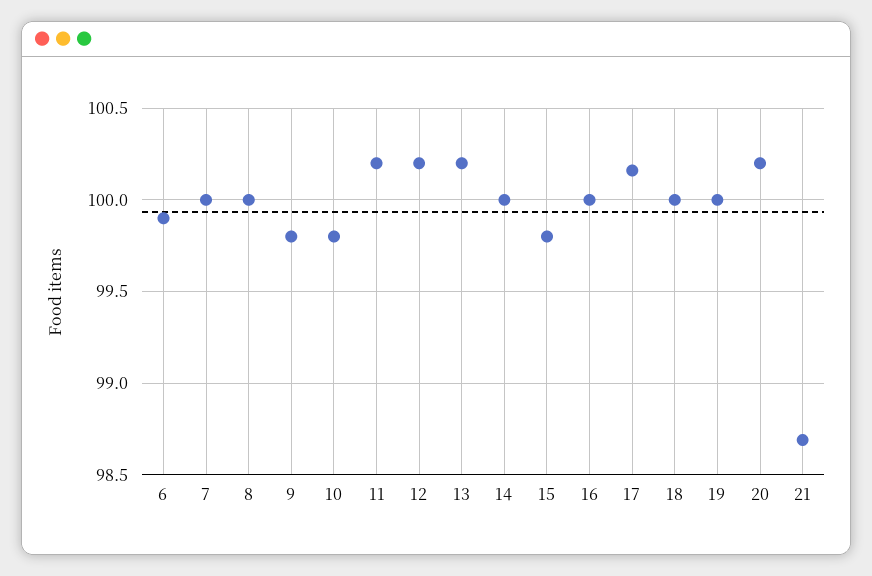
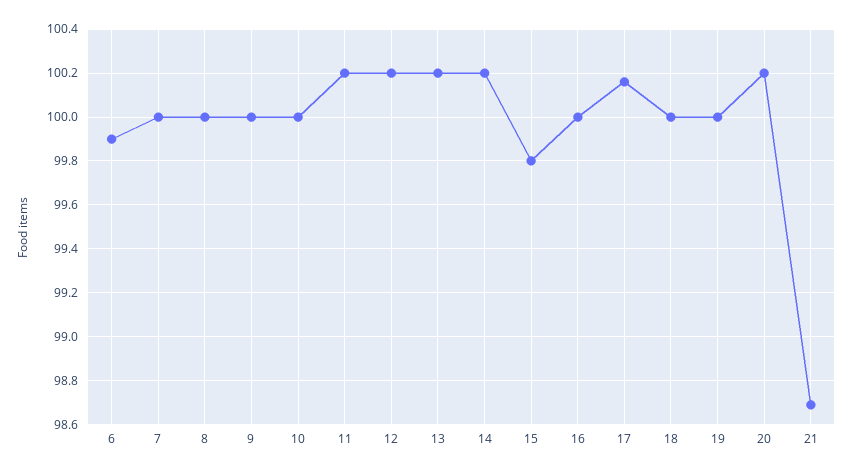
9: 99.8 -> 100
10: 99.8 -> 100
14: 100 -> 100.2

